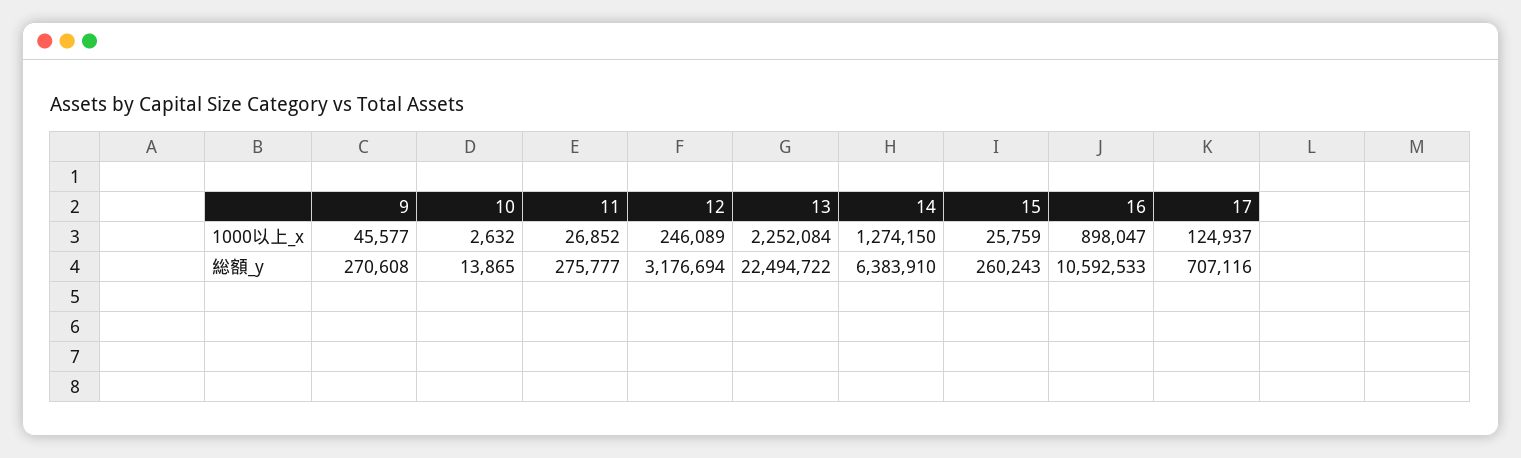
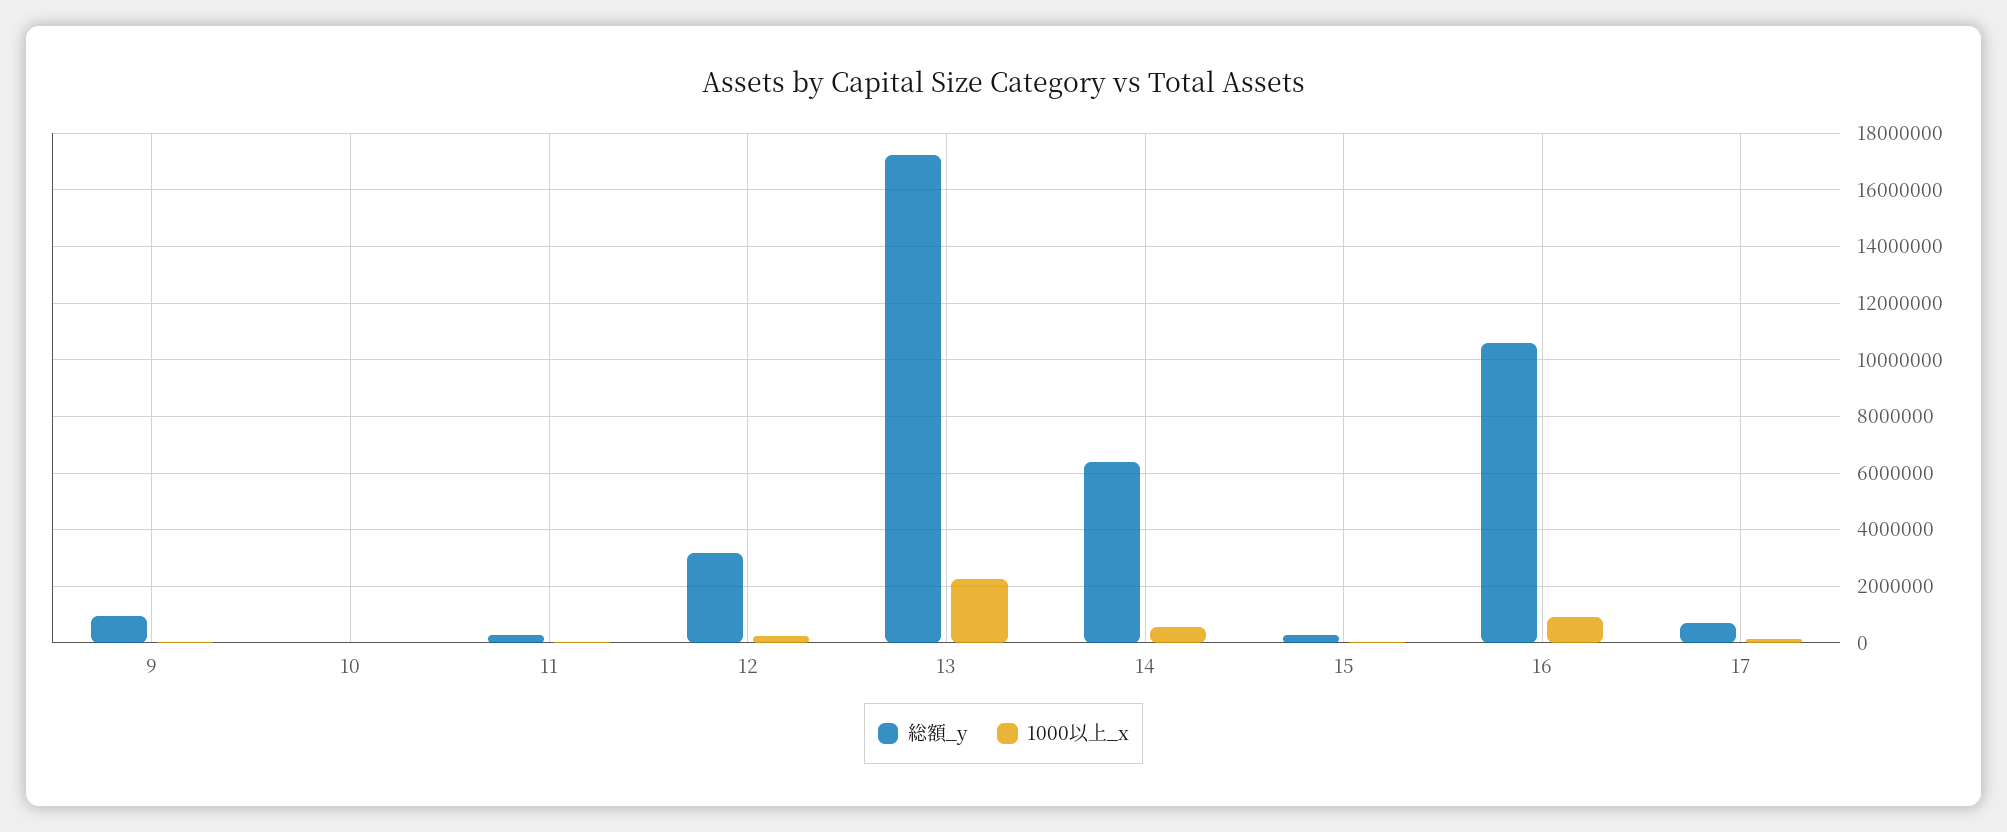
1000以上_x, 14: 1274150 -> 500000
総額_y, 9: 270608 -> 1000000
総額_y, 13: 22494722 -> 17250000

